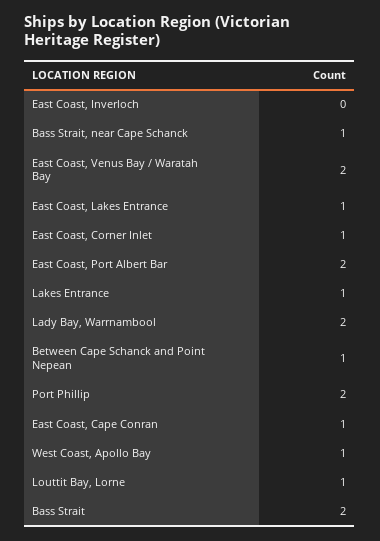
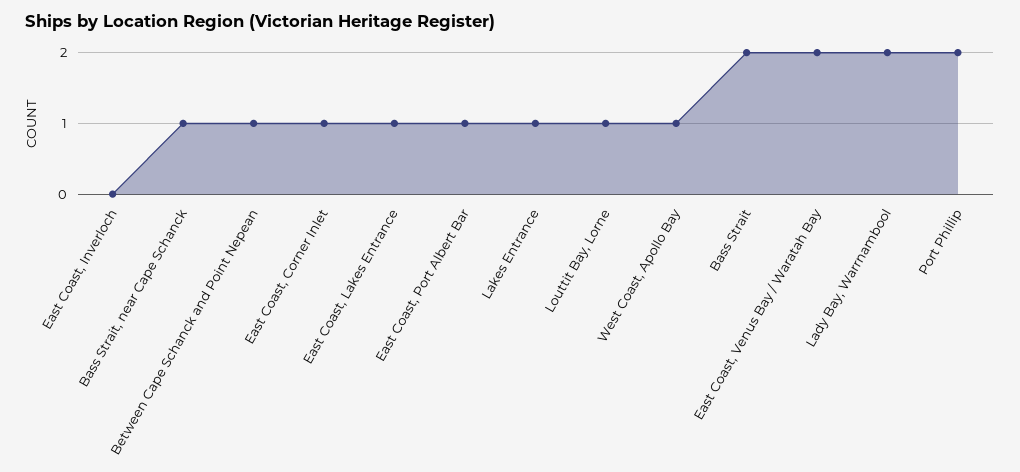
East Coast, Port Albert Bar: 2 -> 1
East Coast, Cape Conran: 1 -> none

